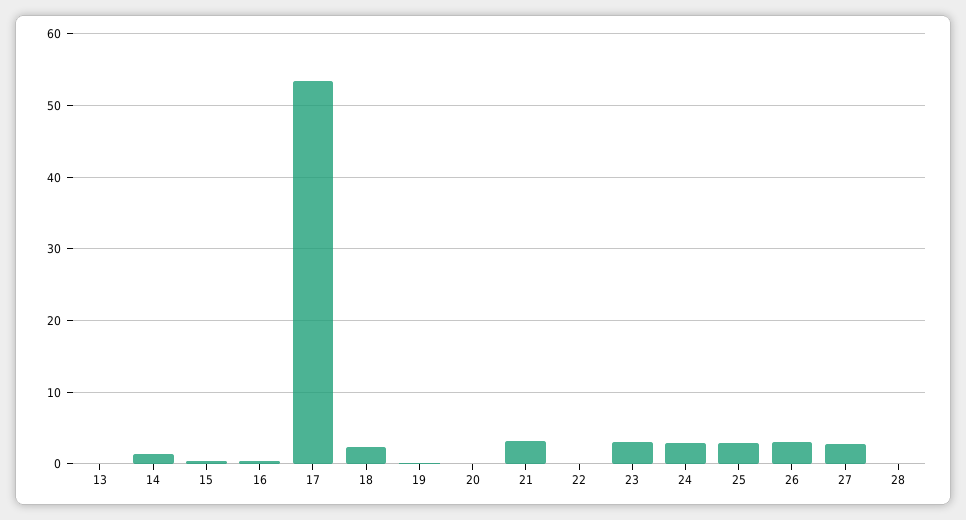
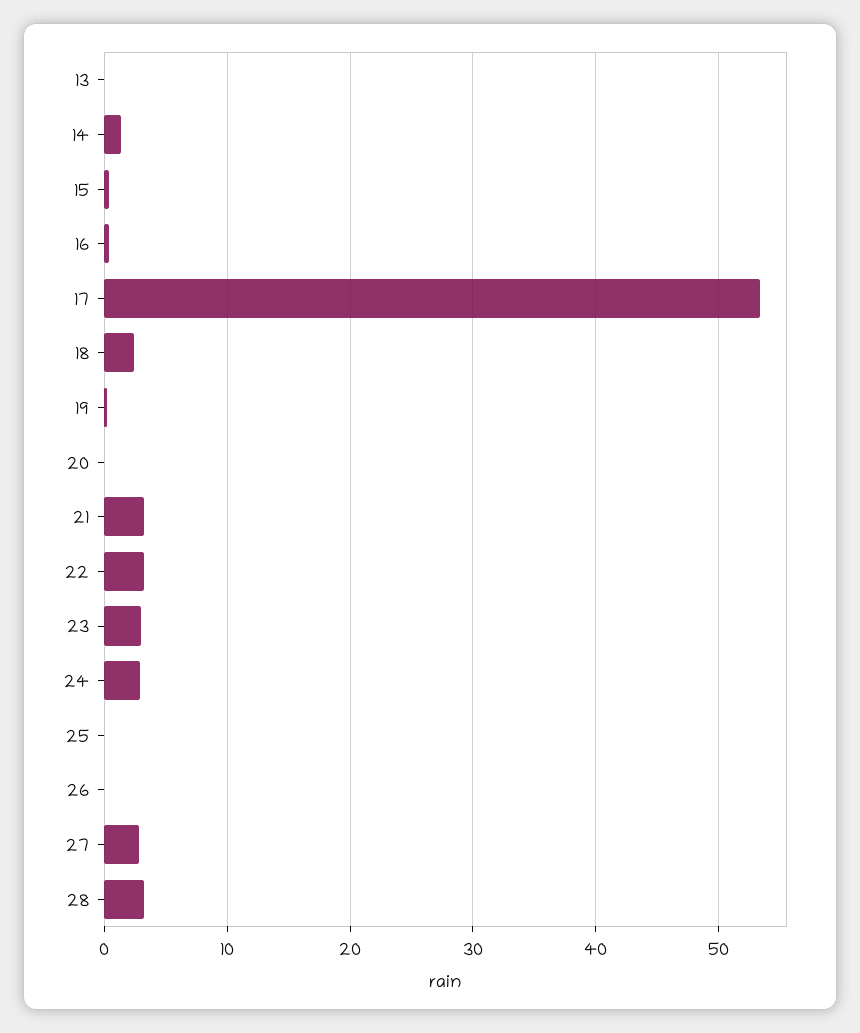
22: 0 -> 3
25: 3 -> 0
26: 3 -> 0
28: 0 -> 3

